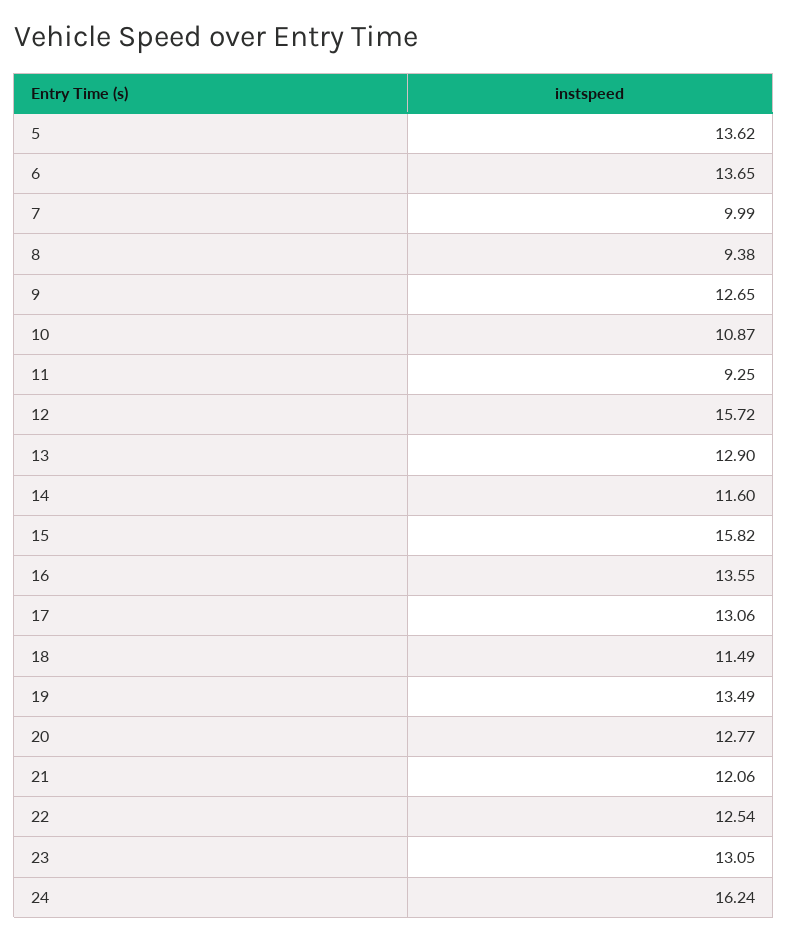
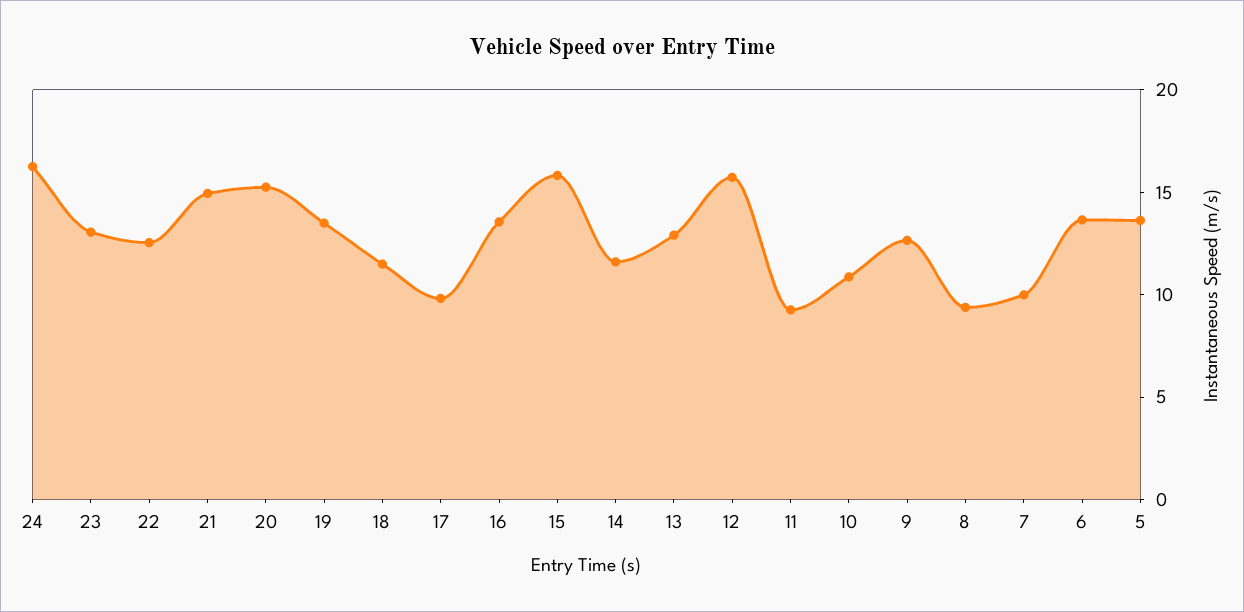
17: 13.06 -> 10
20: 12.77 -> 15
21: 12.06 -> 15

